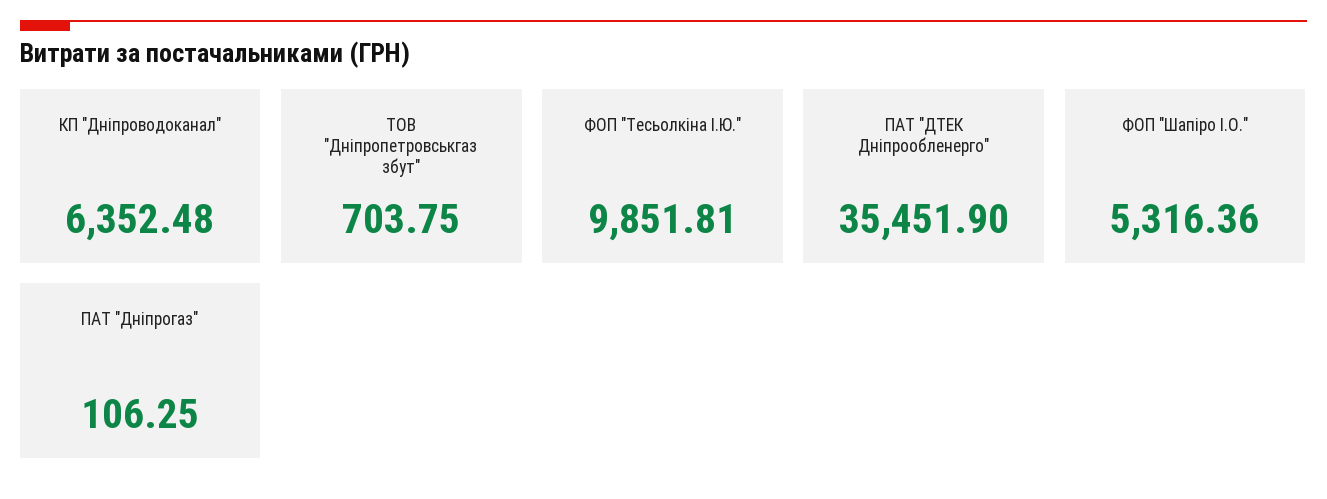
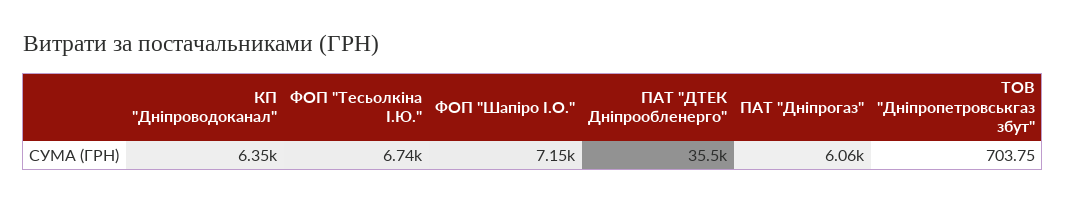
ФОП "Тесьолкіна І.Ю.": 9851.81 -> 6740
ФОП "Шапіро І.О.": 5316.36 -> 7150
ПАТ "Дніпрогаз": 106.25 -> 6060

